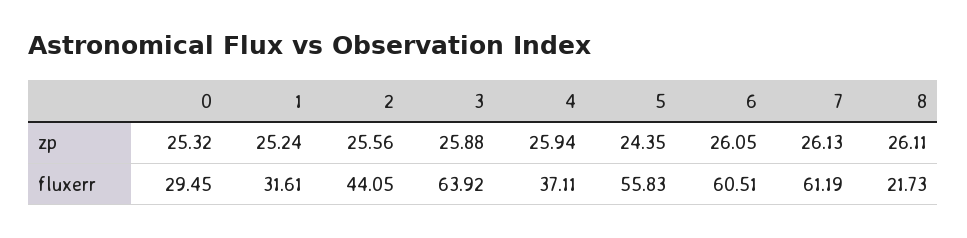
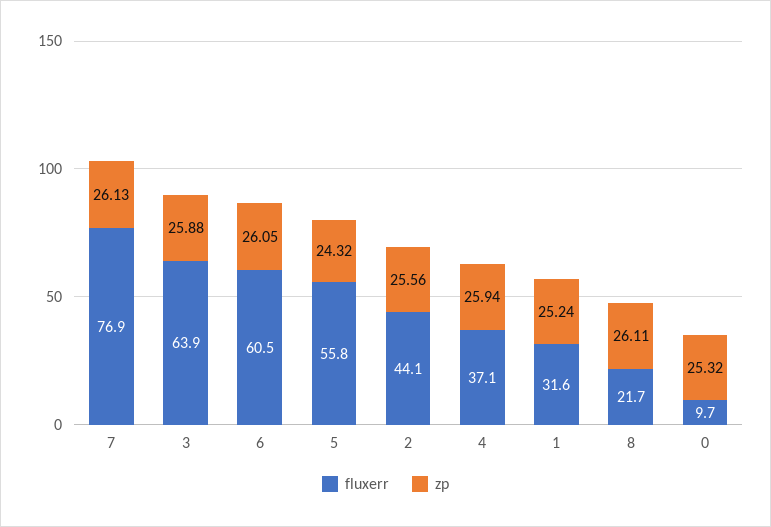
zp, 5: 24.35 -> 24.32
fluxerr, 0: 29.45 -> 9.7
fluxerr, 7: 61.19 -> 76.9

